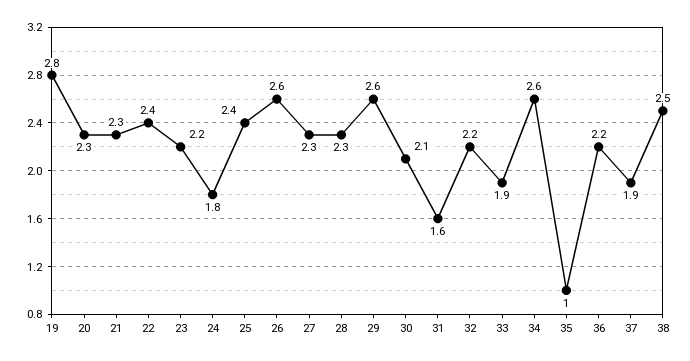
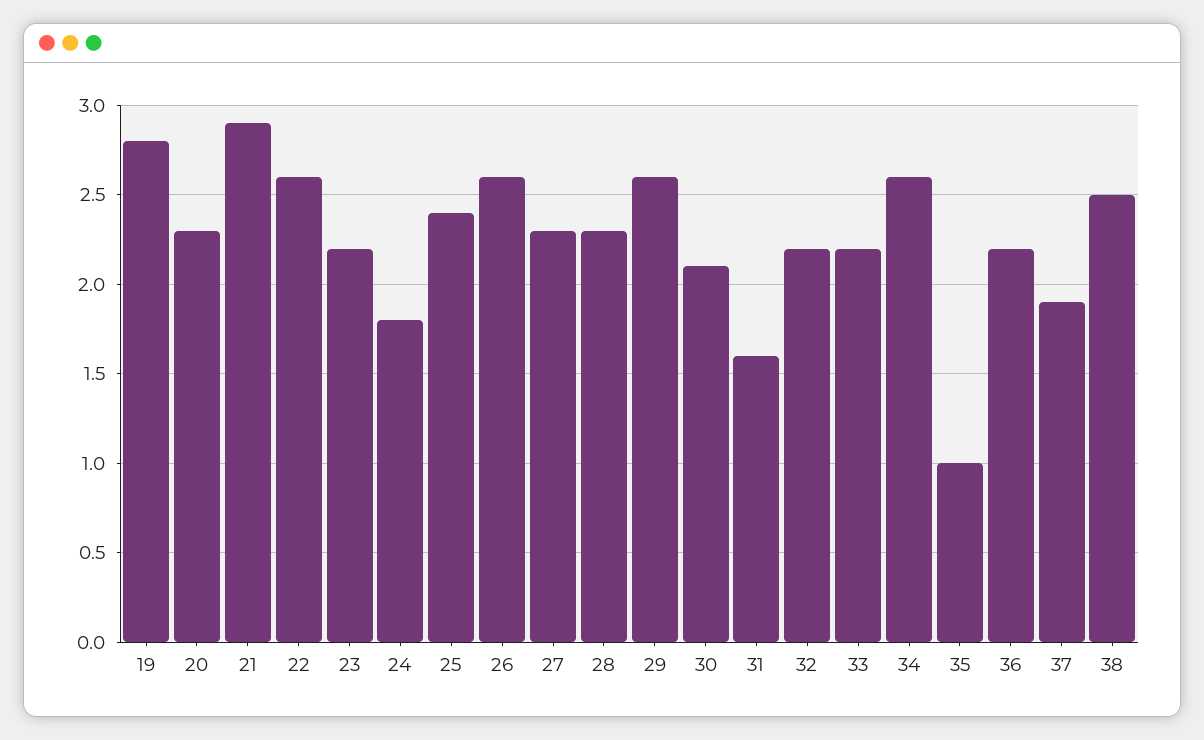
21: 2.3 -> 2.9
22: 2.4 -> 2.6
33: 1.9 -> 2.2

